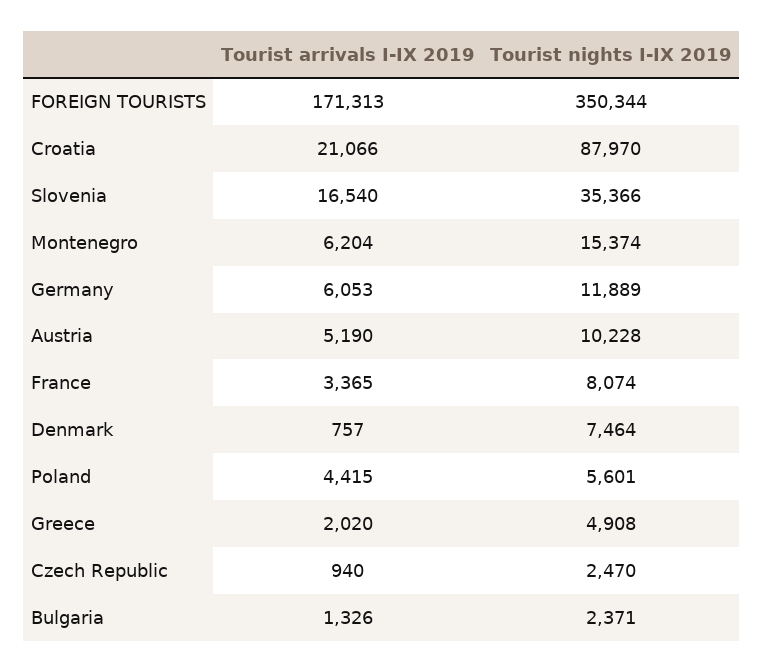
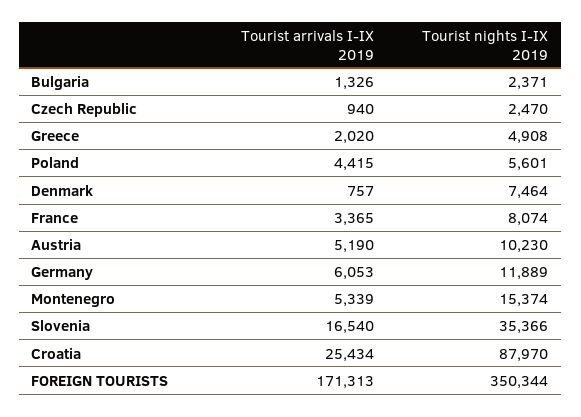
Tourist arrivals I-IX 2019, Croatia: 21066 -> 25434
Tourist arrivals I-IX 2019, Montenegro: 6204 -> 5339
Tourist nights I-IX 2019, Austria: 10228 -> 10230

